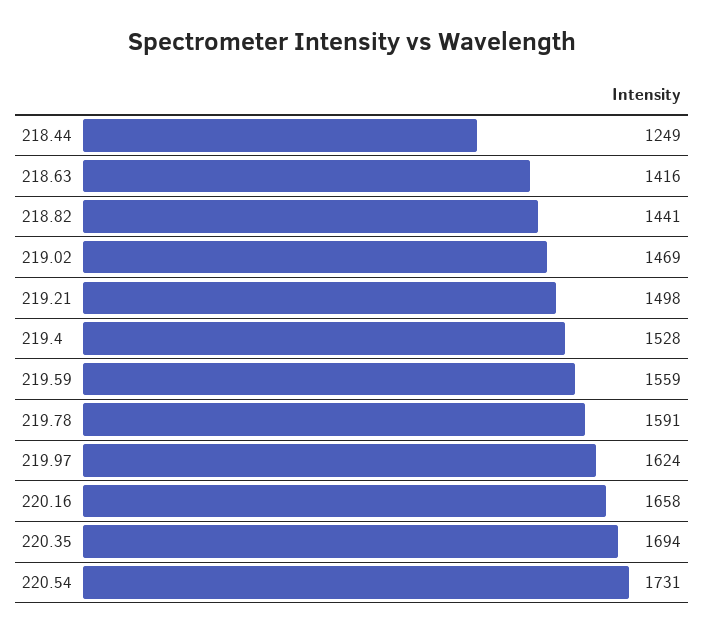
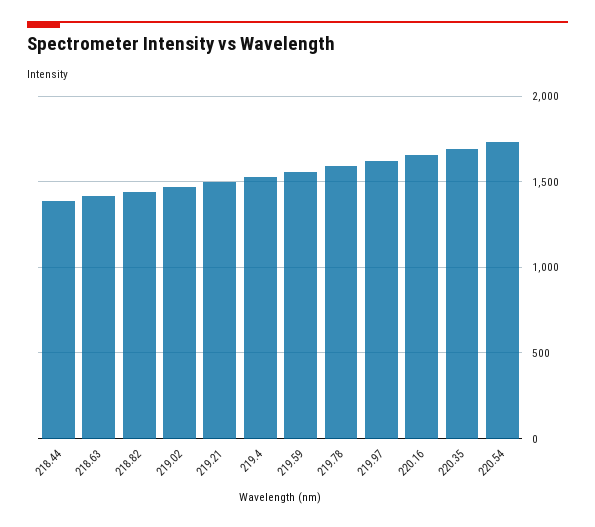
218.44: 1249 -> 1400

